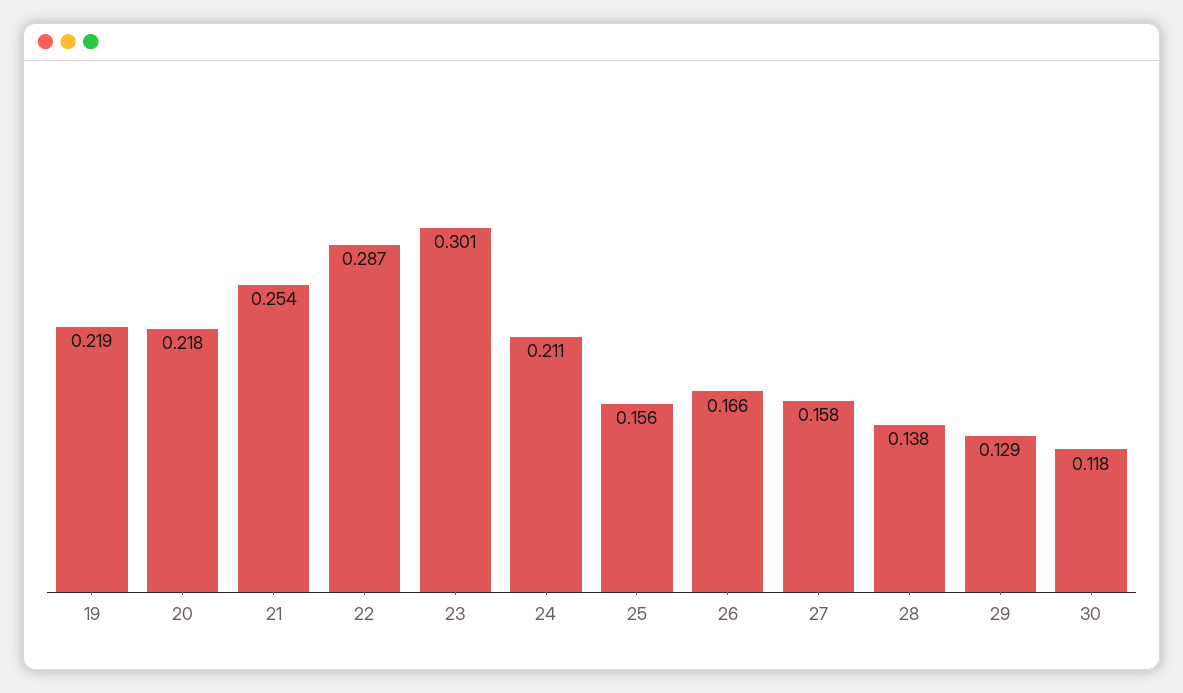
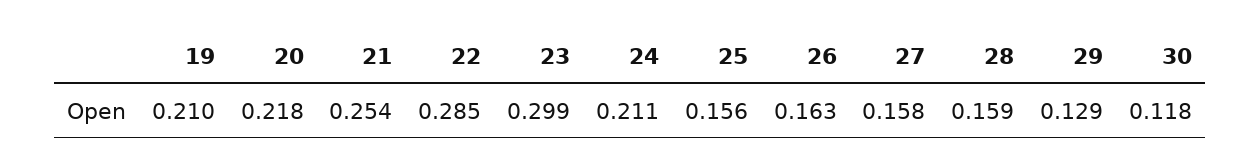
19: 0.219 -> 0.21
22: 0.287 -> 0.285
23: 0.301 -> 0.299
26: 0.166 -> 0.163
28: 0.138 -> 0.159

